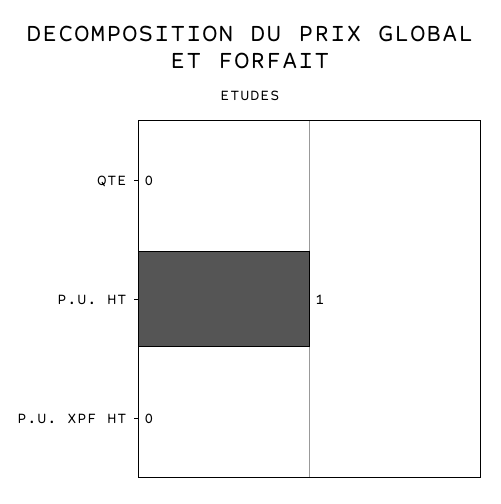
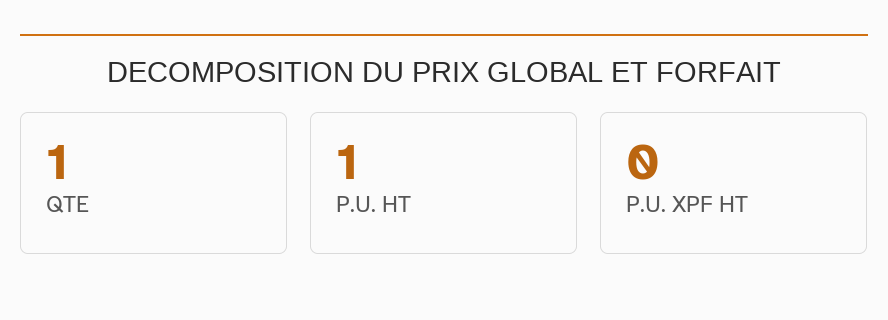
QTE: 0 -> 1

